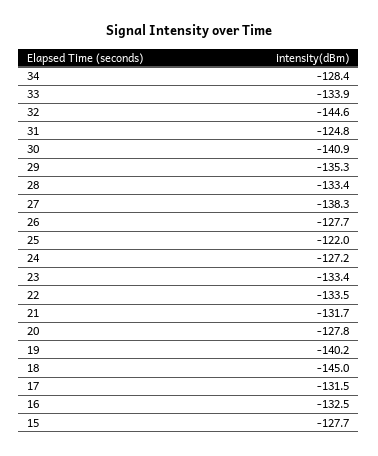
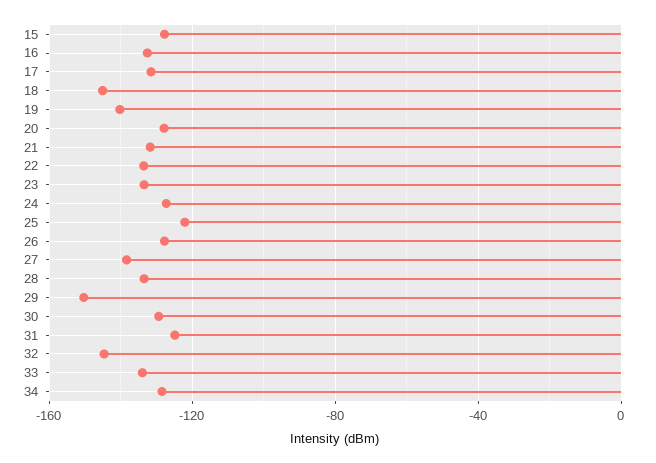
30: -140.9 -> -130
29: -135.3 -> -150

